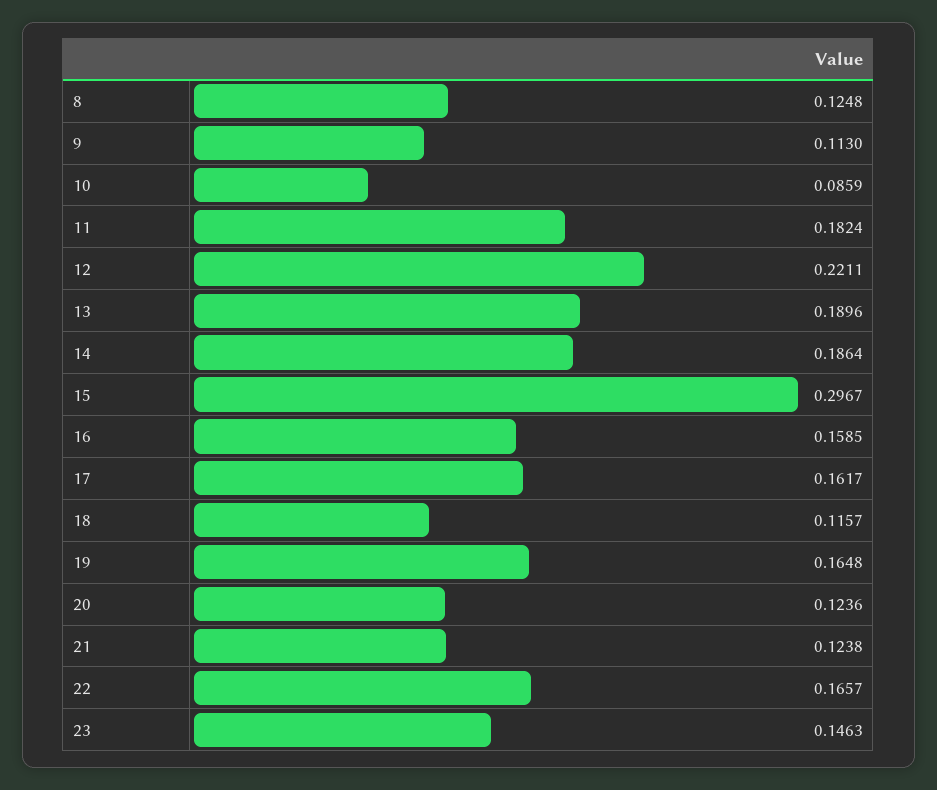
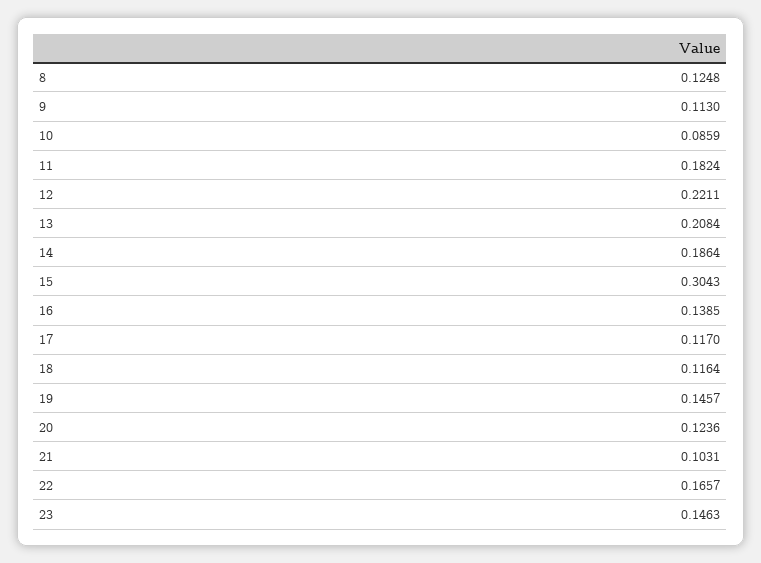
13: 0.1896 -> 0.2084
15: 0.2967 -> 0.3043
16: 0.1585 -> 0.1385
17: 0.1617 -> 0.117
18: 0.1157 -> 0.1164
19: 0.1648 -> 0.1457
21: 0.1238 -> 0.1031

